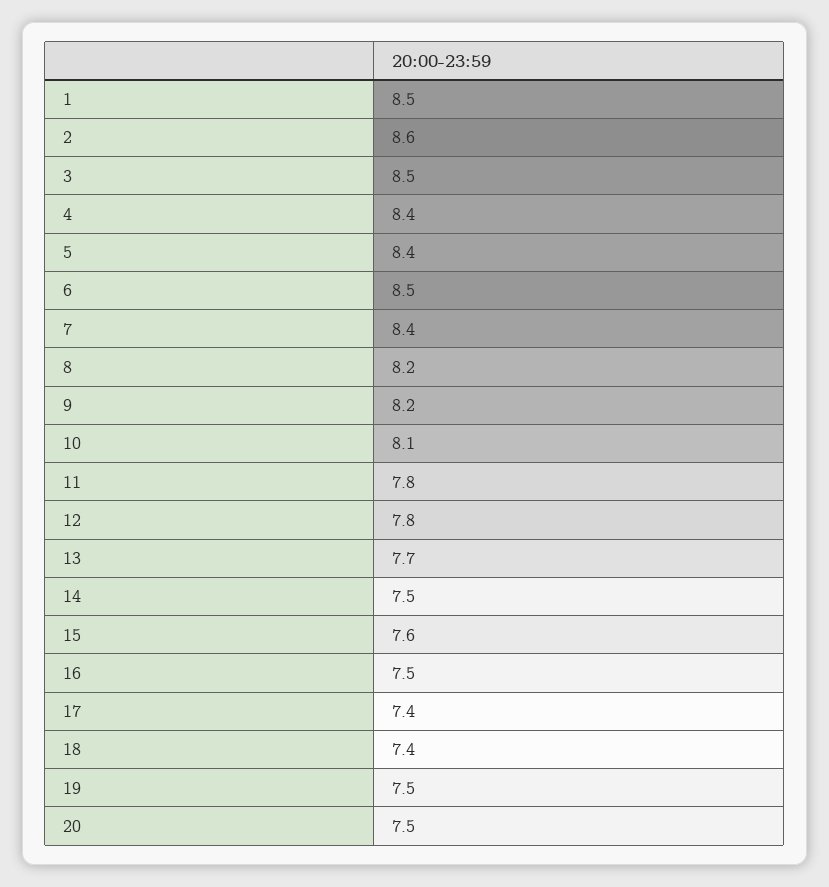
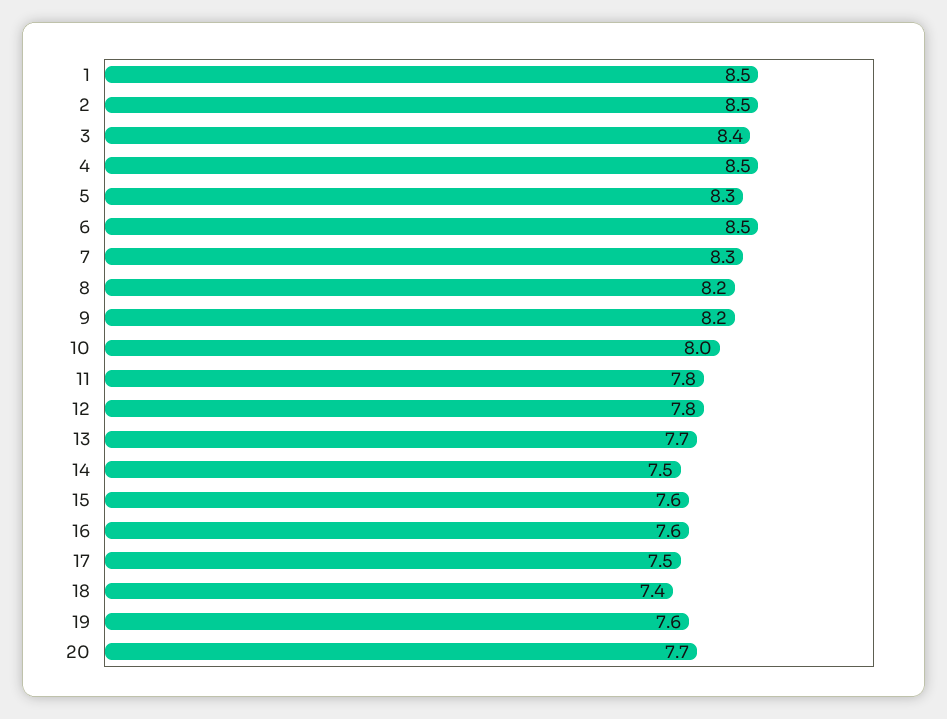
2: 8.6 -> 8.5
3: 8.5 -> 8.4
4: 8.4 -> 8.5
5: 8.4 -> 8.3
7: 8.4 -> 8.3
10: 8.1 -> 8
16: 7.5 -> 7.6
17: 7.4 -> 7.5
19: 7.5 -> 7.6
20: 7.5 -> 7.7

